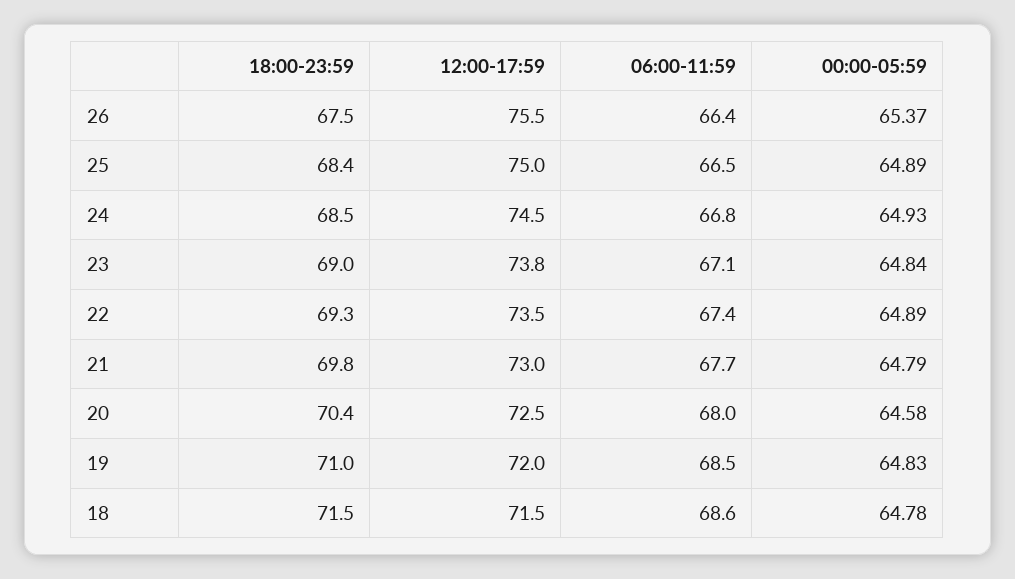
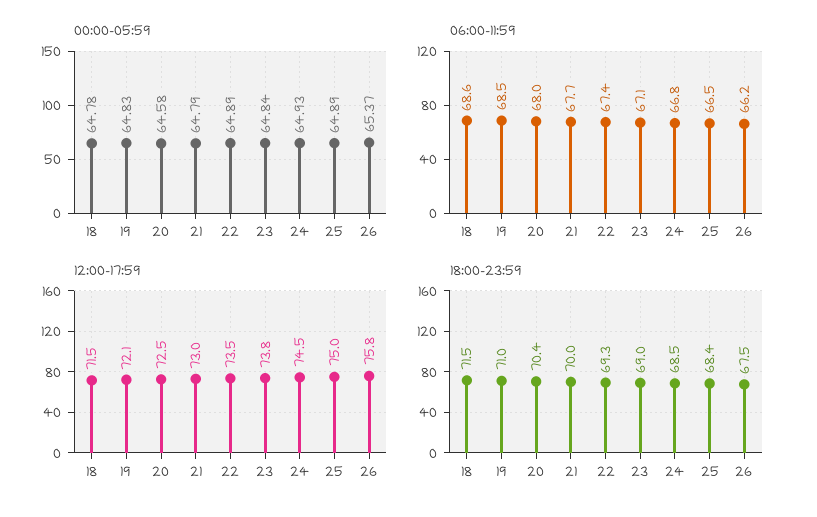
12:00-17:59, 26: 75.5 -> 75.8
06:00-11:59, 26: 66.4 -> 66.2
18:00-23:59, 21: 69.8 -> 70
12:00-17:59, 19: 72 -> 72.1

